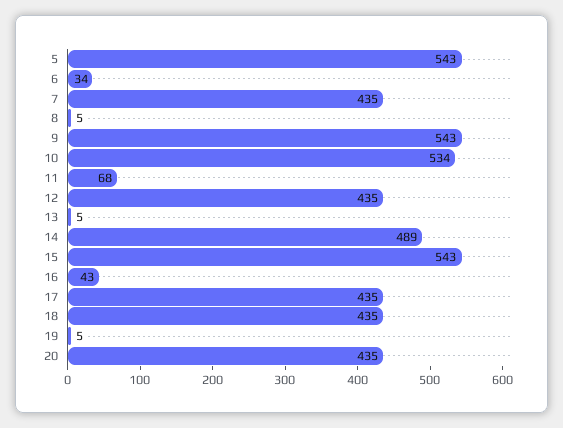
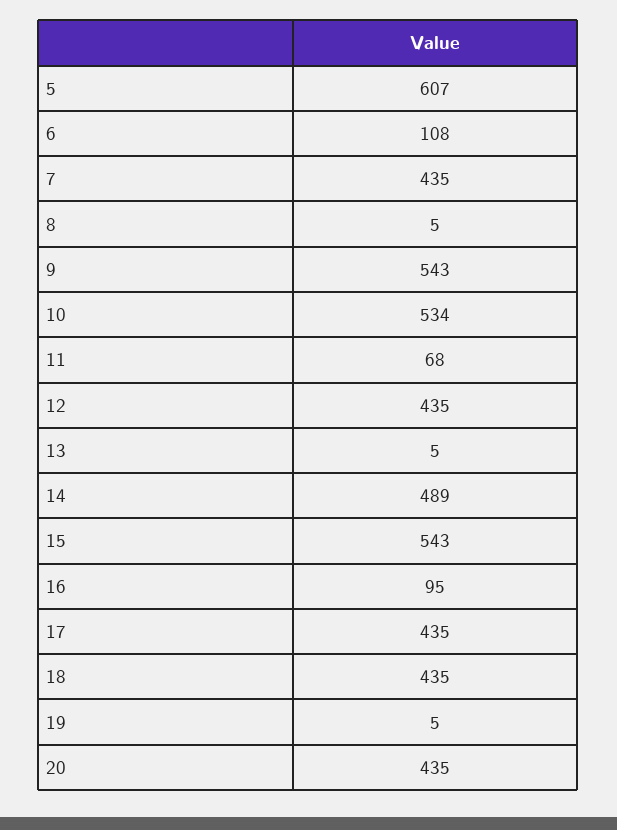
5: 543 -> 607
6: 34 -> 108
16: 43 -> 95

